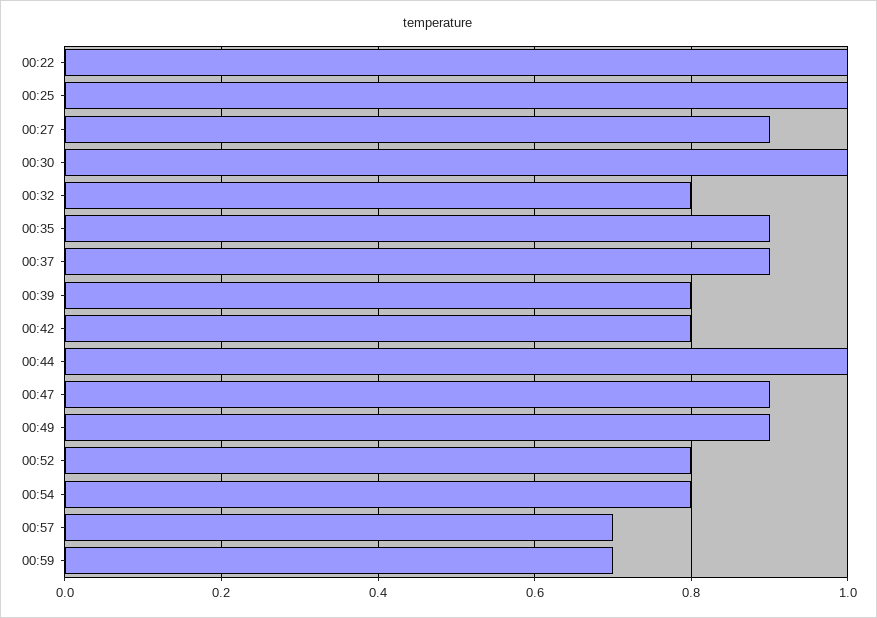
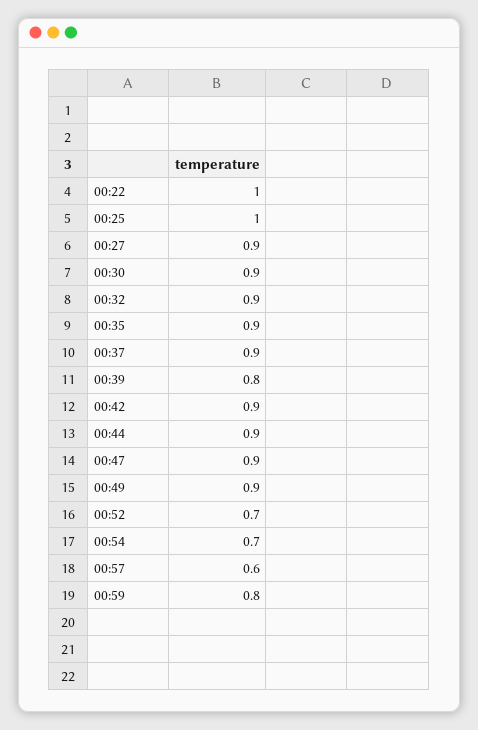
00:30: 1 -> 0.9
00:32: 0.8 -> 0.9
00:42: 0.8 -> 0.9
00:44: 1 -> 0.9
00:52: 0.8 -> 0.7
00:54: 0.8 -> 0.7
00:57: 0.7 -> 0.6
00:59: 0.7 -> 0.8

